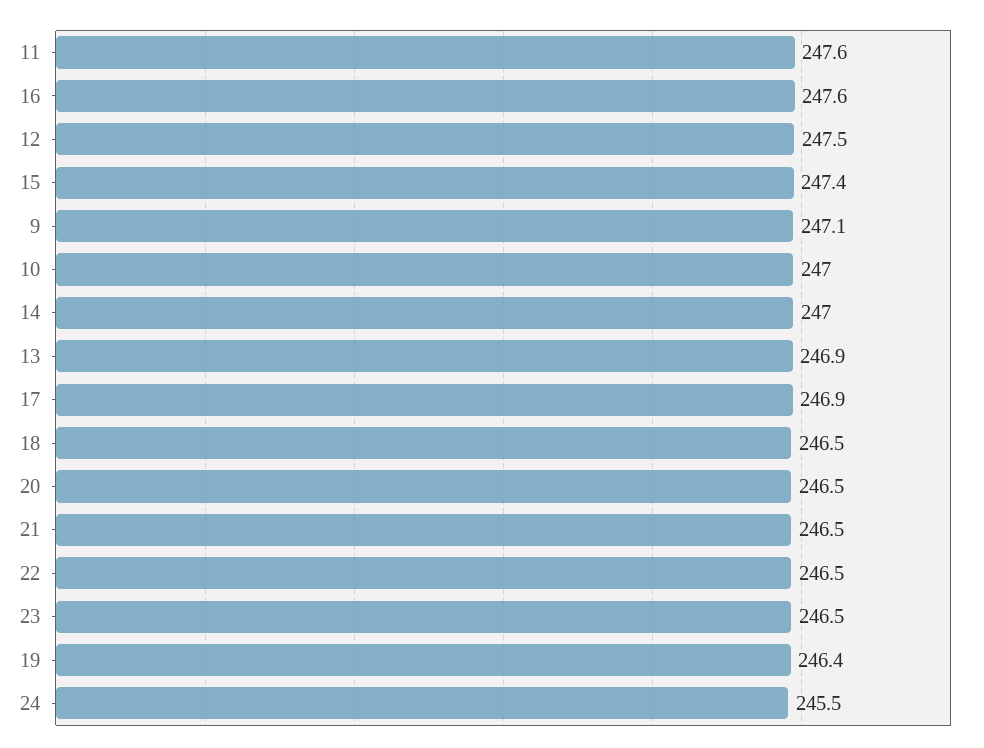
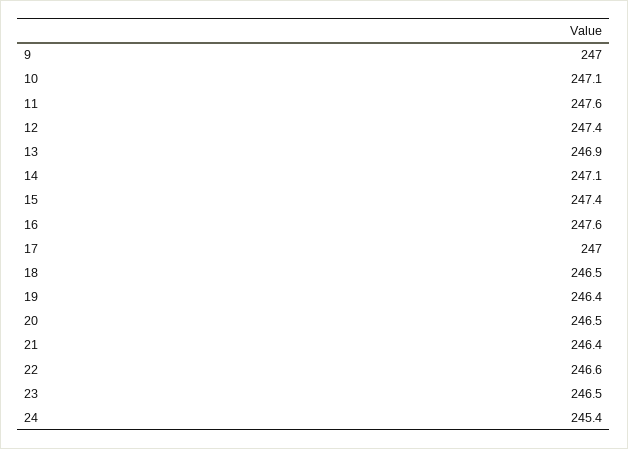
12: 247.5 -> 247.4
9: 247.1 -> 247
10: 247 -> 247.1
14: 247 -> 247.1
17: 246.9 -> 247
21: 246.5 -> 246.4
22: 246.5 -> 246.6
24: 245.5 -> 245.4

